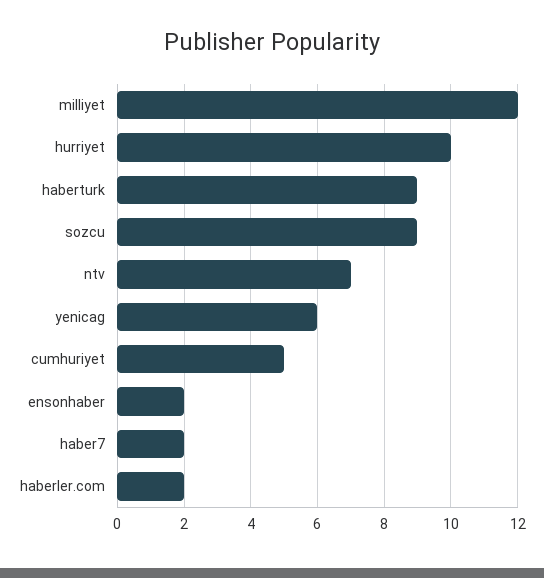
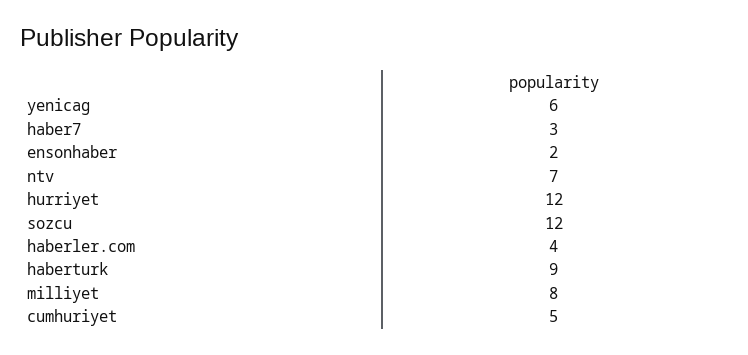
milliyet: 12 -> 8
hurriyet: 10 -> 12
sozcu: 9 -> 12
haber7: 2 -> 3
haberler.com: 2 -> 4

